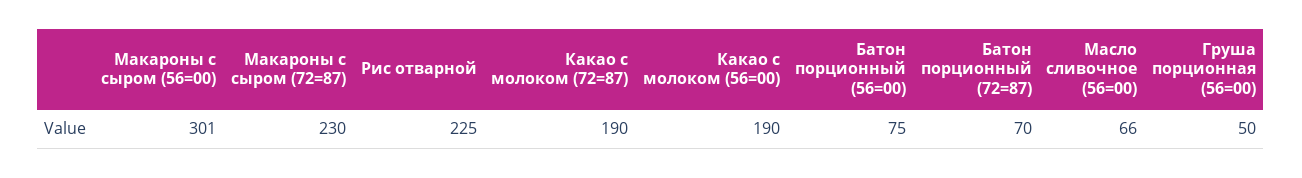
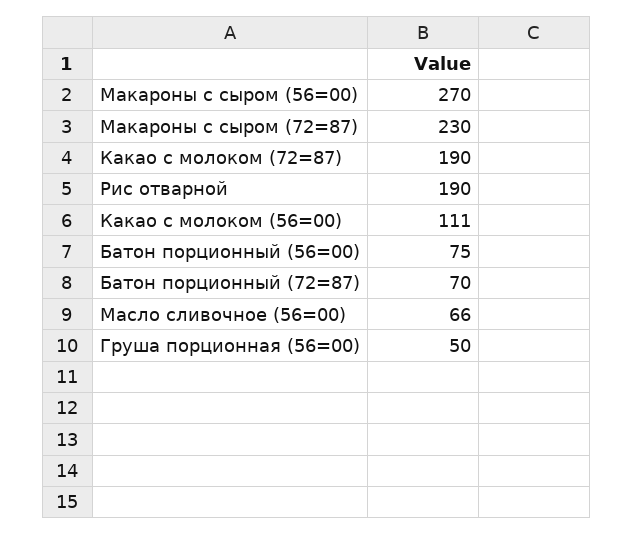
Макароны с сыром (56=00): 301 -> 270
Рис отварной: 225 -> 190
Какао с молоком (56=00): 190 -> 111

